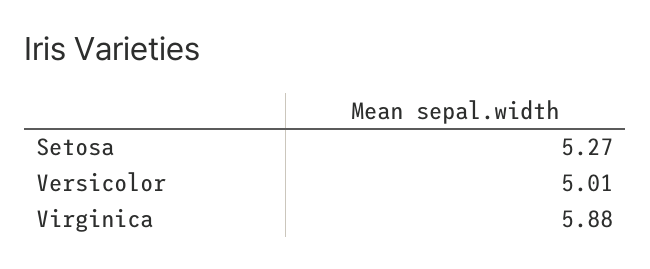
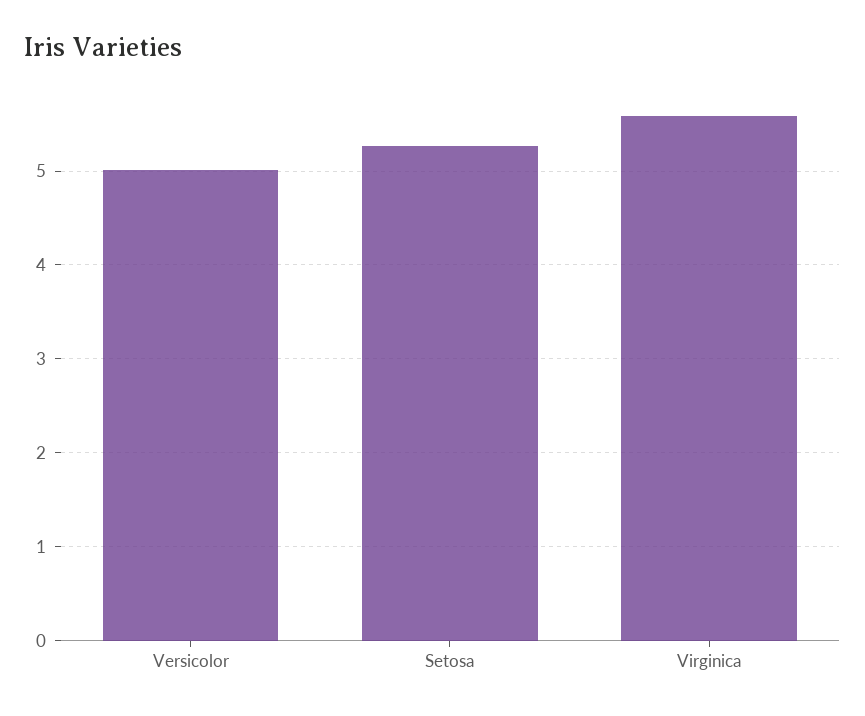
Virginica: 5.88 -> 5.6

